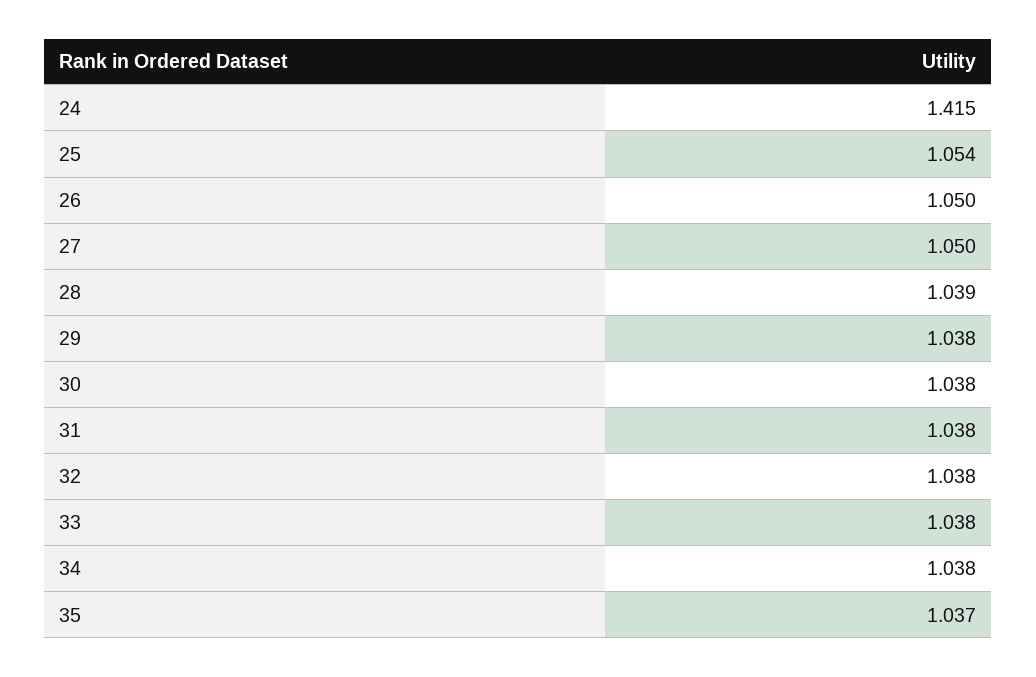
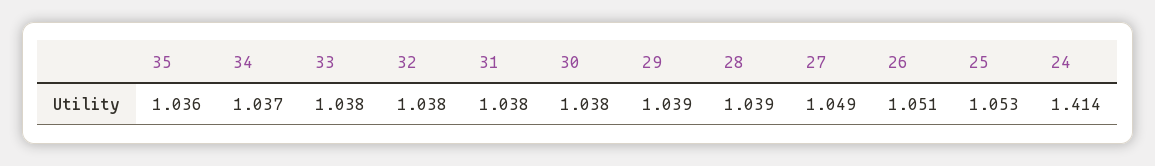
24: 1.415 -> 1.414
25: 1.054 -> 1.053
26: 1.05 -> 1.051
27: 1.05 -> 1.049
29: 1.038 -> 1.039
34: 1.038 -> 1.037
35: 1.037 -> 1.036

